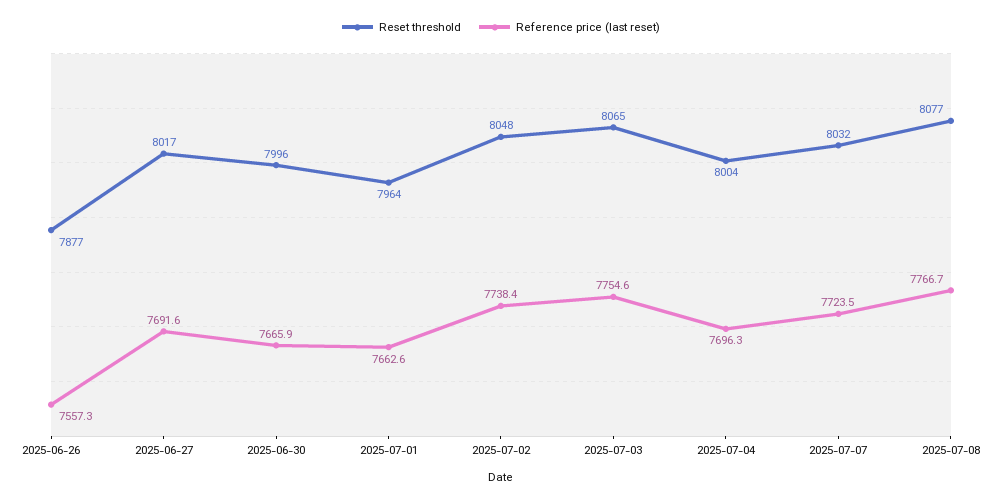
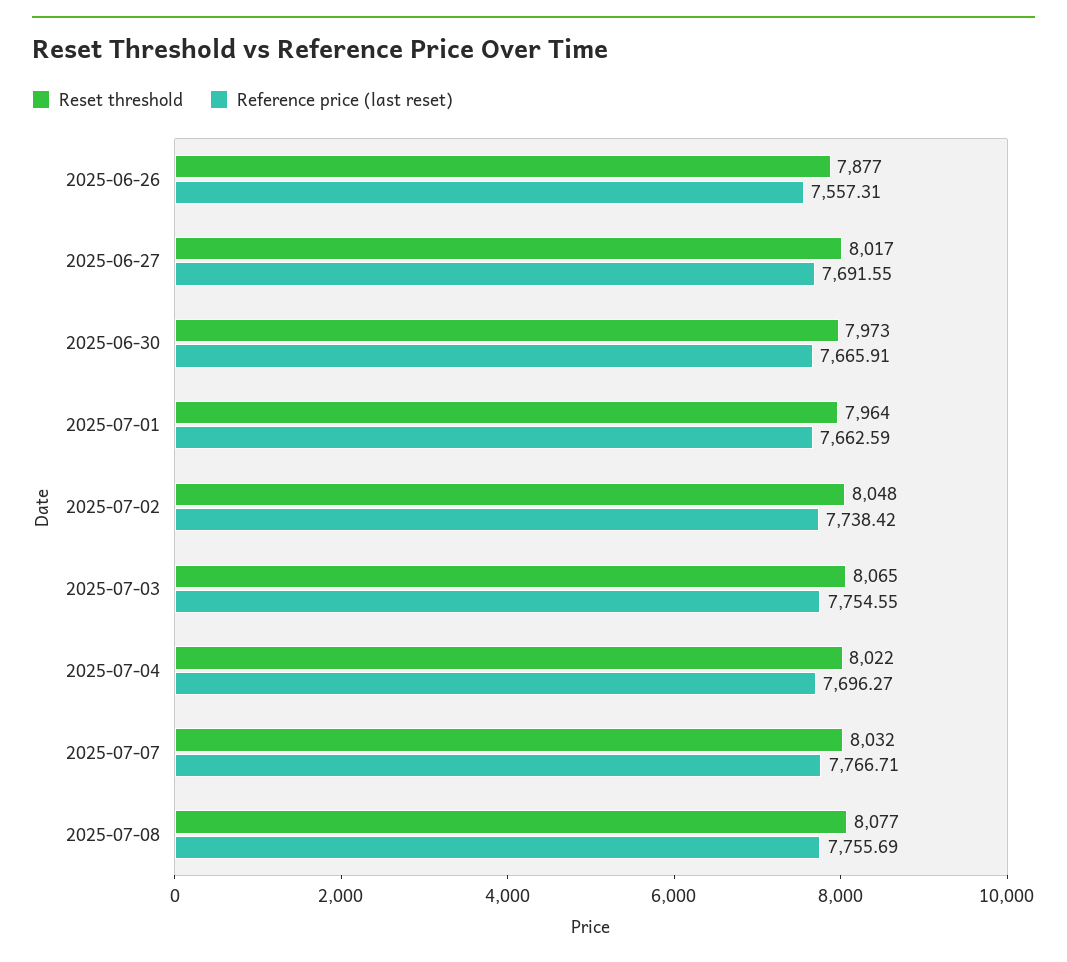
Reset threshold, 2025-06-30: 7996 -> 7973
Reset threshold, 2025-07-04: 8004 -> 8022
Reference price (last reset), 2025-07-07: 7723.5 -> 7766.71
Reference price (last reset), 2025-07-08: 7766.7 -> 7755.69

